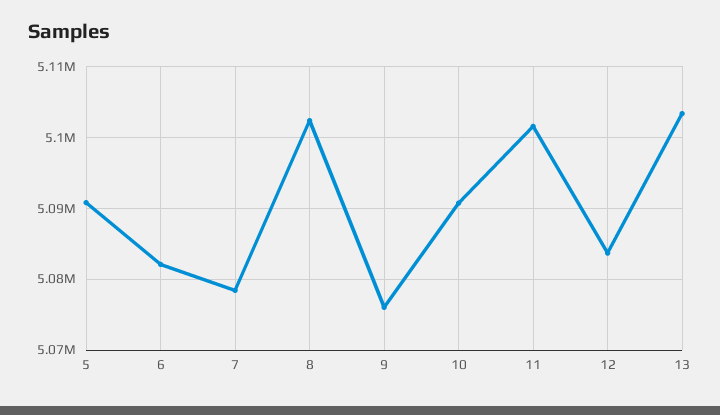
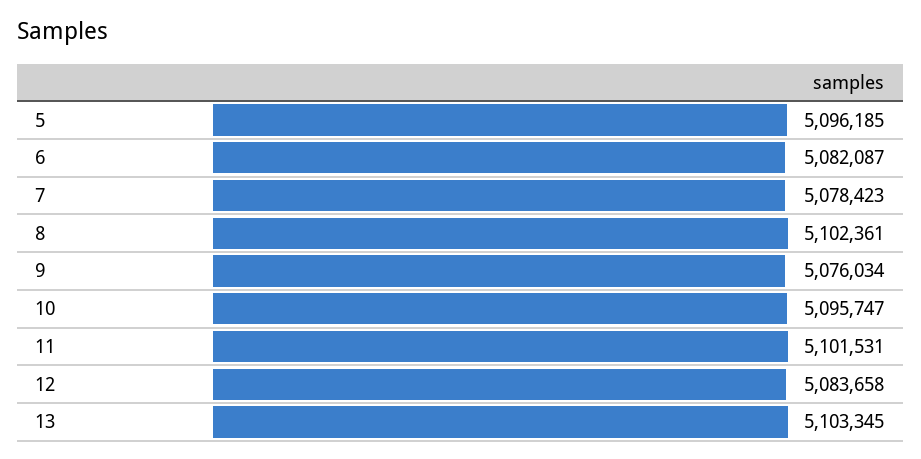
5: 5091000 -> 5096185
10: 5091000 -> 5095747

